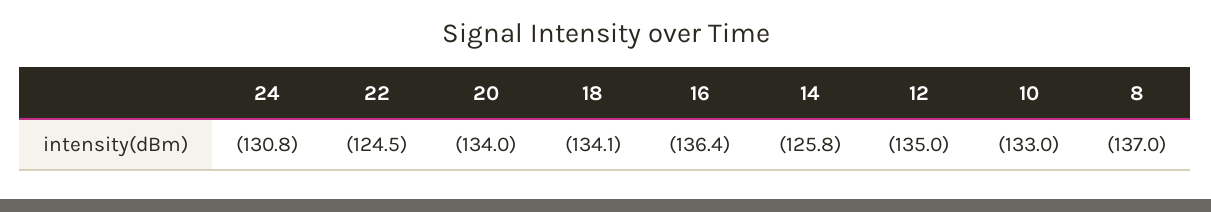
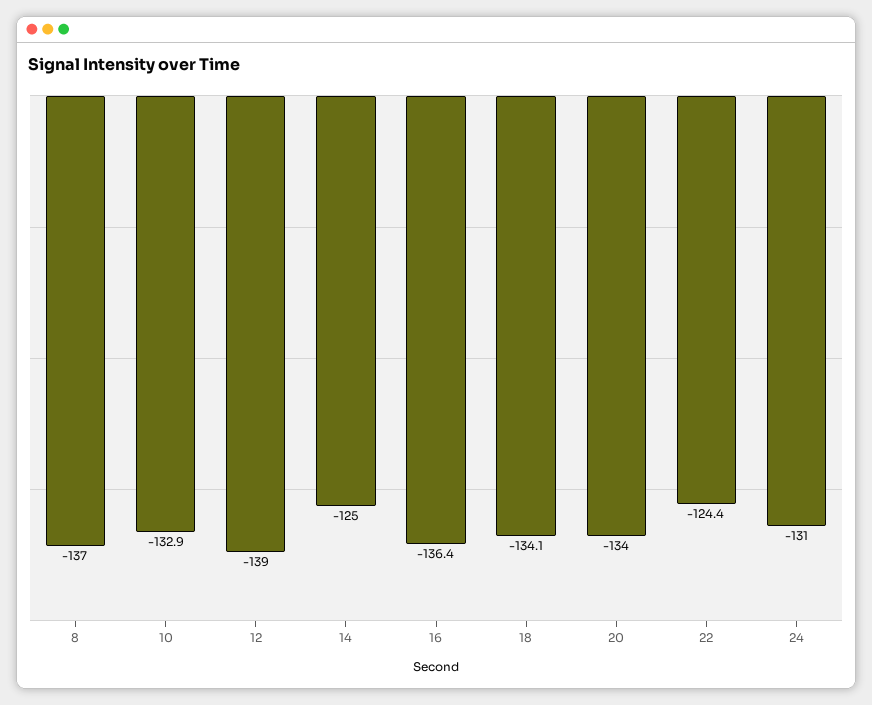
24: -130.8 -> -131
22: -124.5 -> -124.4
14: -125.8 -> -125
12: -135 -> -139
10: -133 -> -132.9

